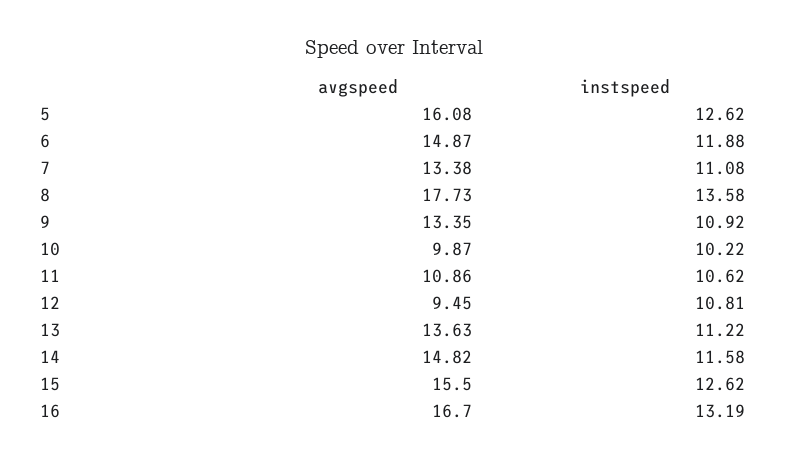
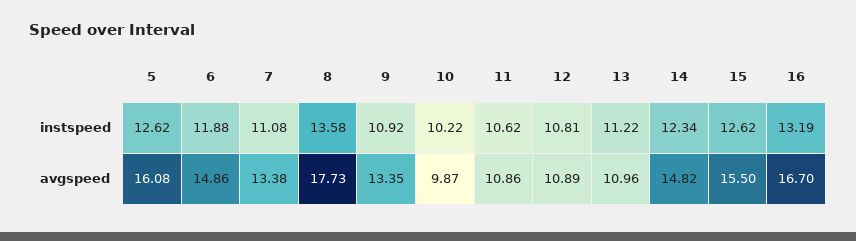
avgspeed, 6: 14.87 -> 14.86
avgspeed, 12: 9.45 -> 10.89
avgspeed, 13: 13.63 -> 10.96
instspeed, 14: 11.58 -> 12.34

